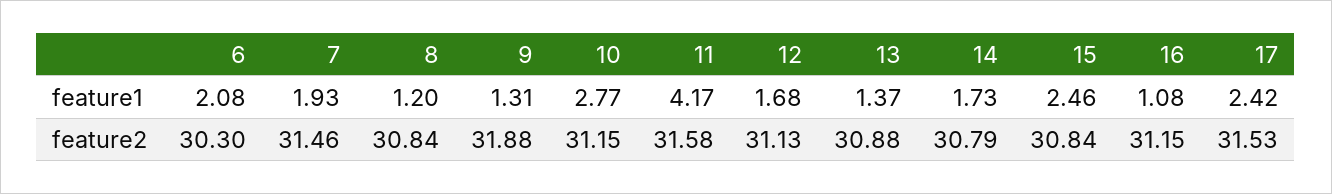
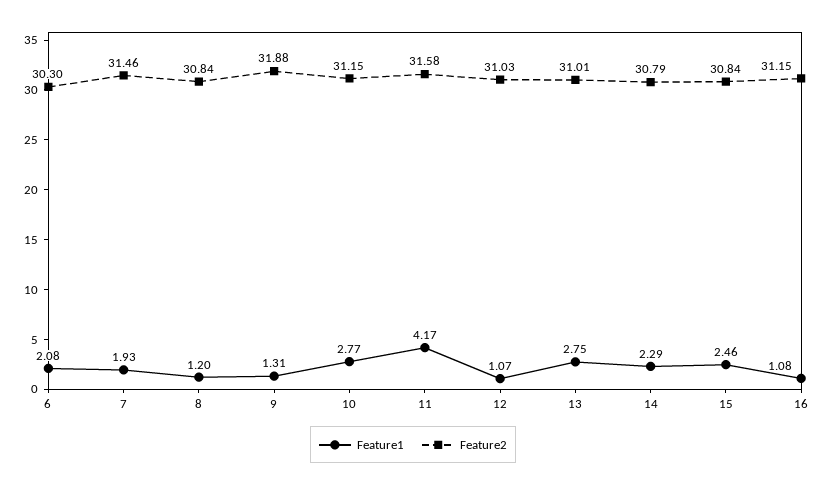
feature1, 12: 1.68 -> 1.07
feature1, 13: 1.37 -> 2.75
feature1, 14: 1.73 -> 2.29
feature1, 17: 2.42 -> none
feature2, 12: 31.13 -> 31.03
feature2, 13: 30.88 -> 31.01
feature2, 17: 31.53 -> none

